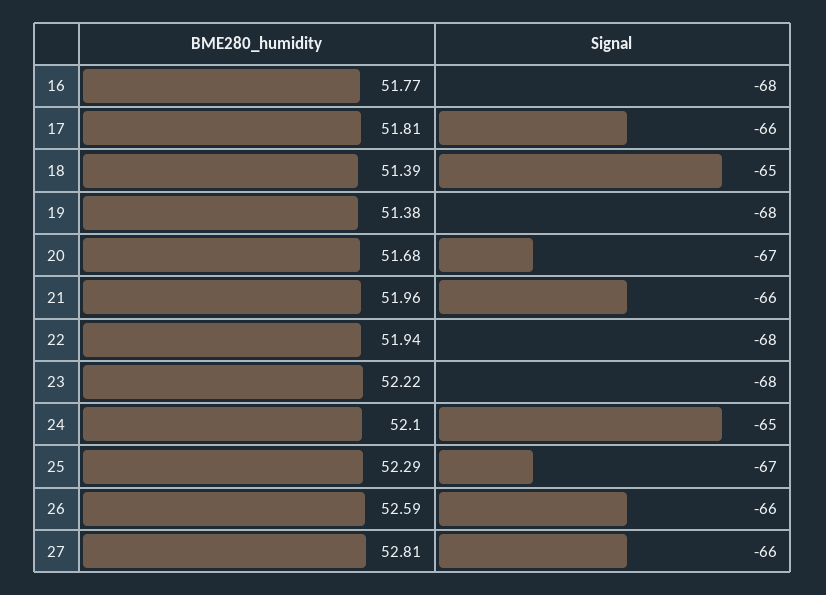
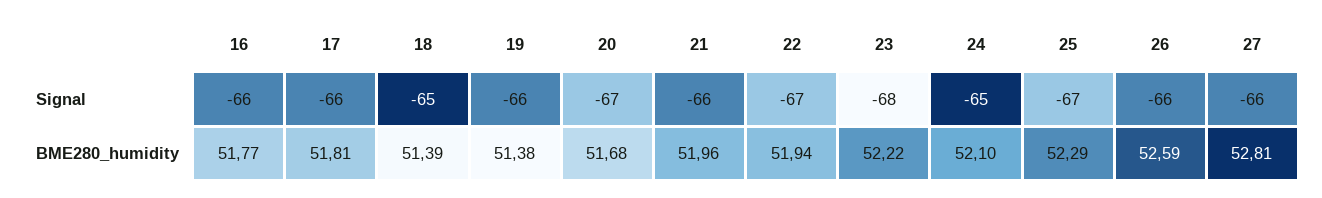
Signal, 16: -68 -> -66
Signal, 19: -68 -> -66
Signal, 22: -68 -> -67

